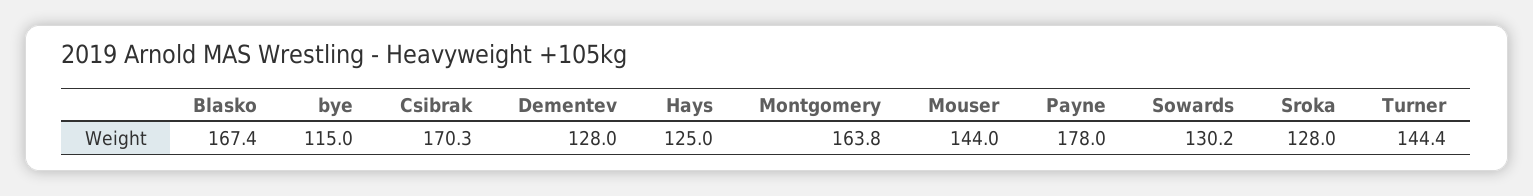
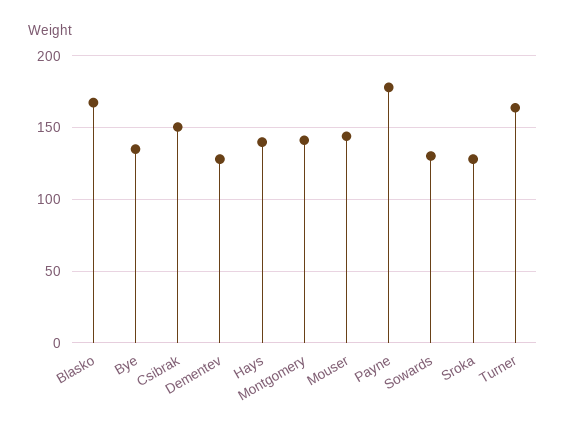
bye: 115 -> 135
Csibrak: 170.3 -> 150
Hays: 125 -> 140
Montgomery: 163.8 -> 140
Turner: 144.4 -> 165

